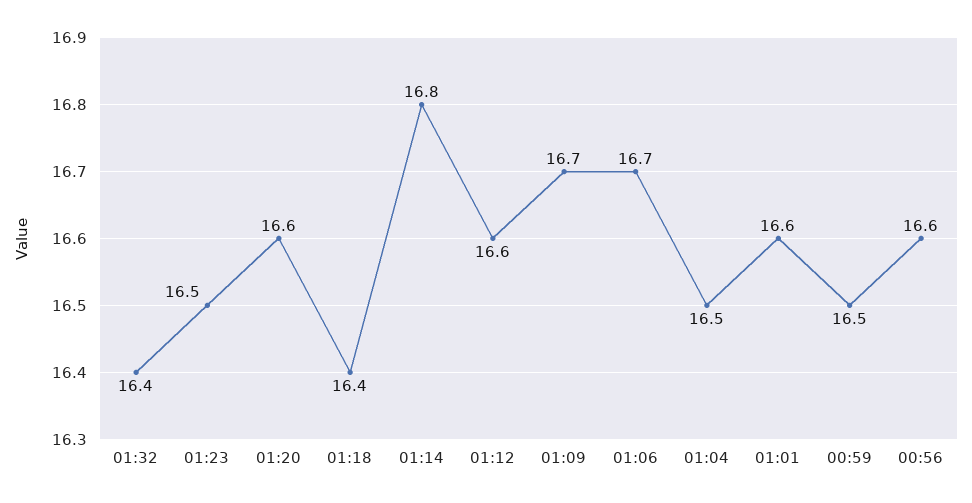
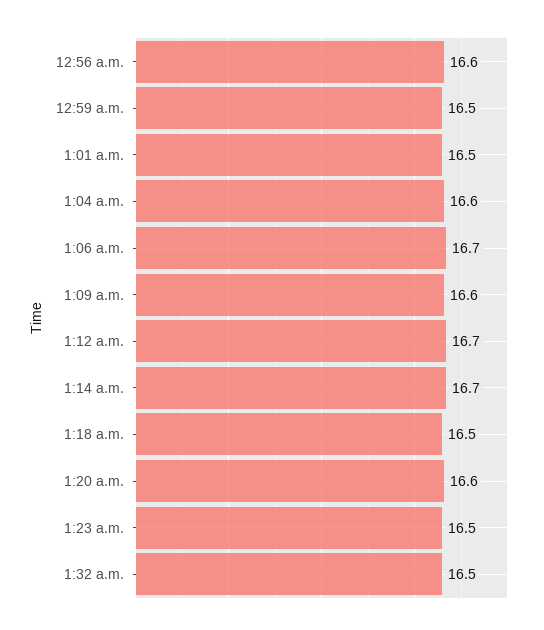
01:32: 16.4 -> 16.5
01:18: 16.4 -> 16.5
01:14: 16.8 -> 16.7
01:12: 16.6 -> 16.7
01:09: 16.7 -> 16.6
01:04: 16.5 -> 16.6
01:01: 16.6 -> 16.5

